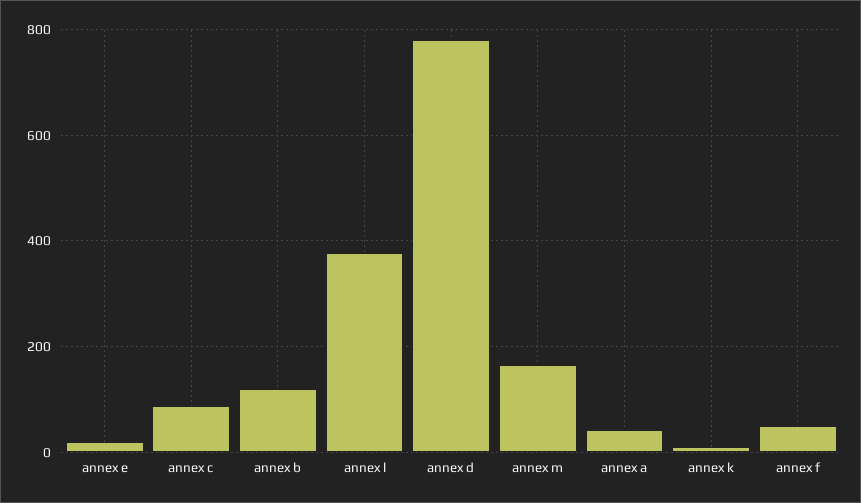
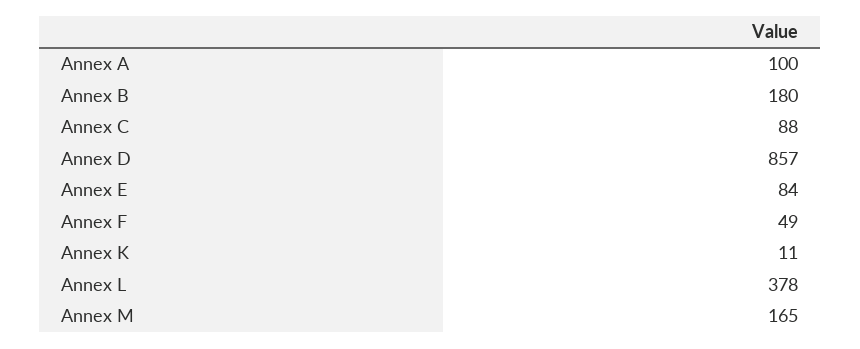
annex e: 20 -> 84
annex b: 120 -> 180
annex d: 780 -> 857
annex a: 40 -> 100

